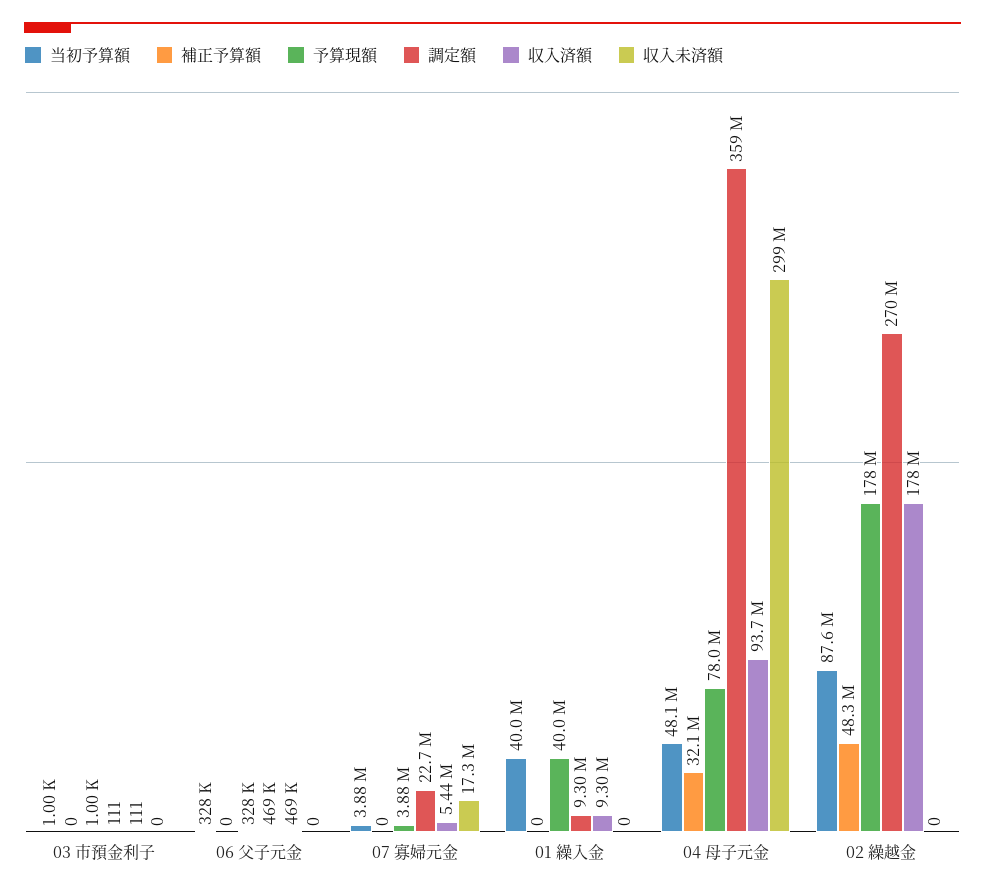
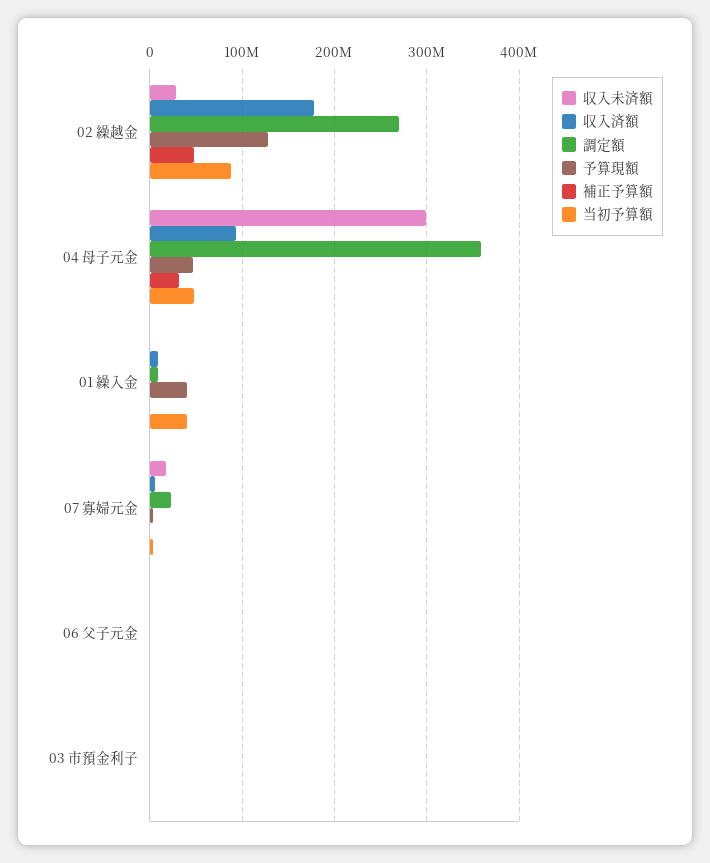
予算現額, 04 母子元金: 78000000 -> 50000000
予算現額, 02 繰越金: 178000000 -> 130000000
収入未済額, 02 繰越金: 0 -> 30000000

